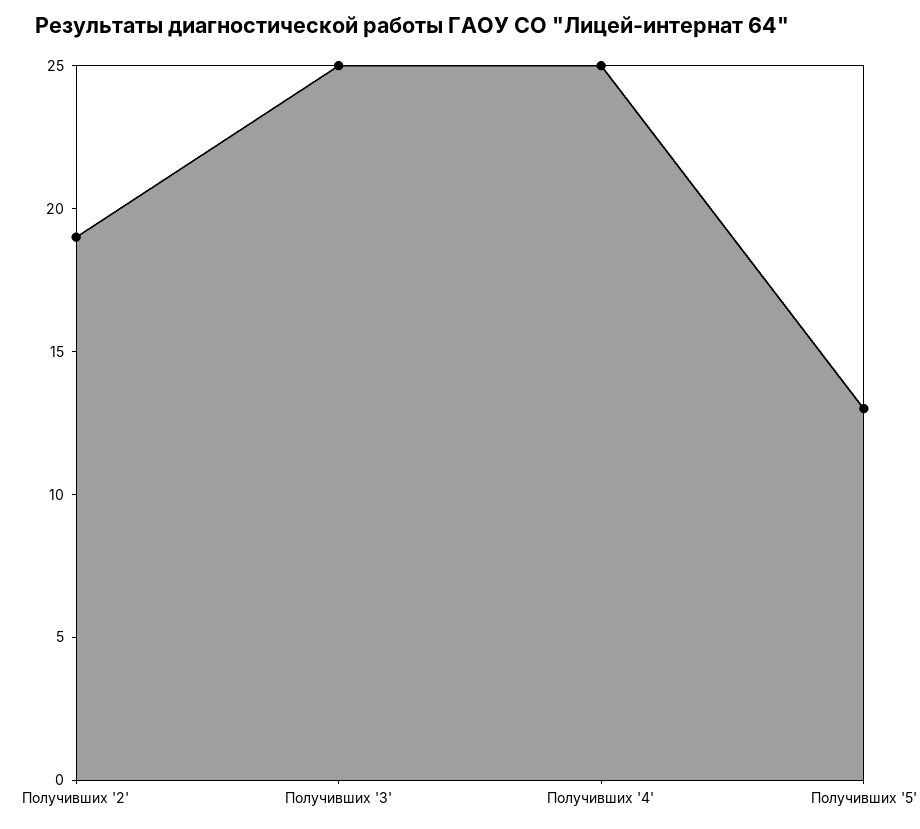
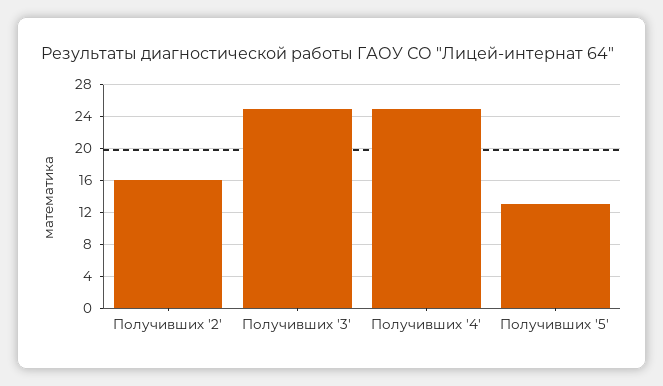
Получивших '2': 19 -> 16

